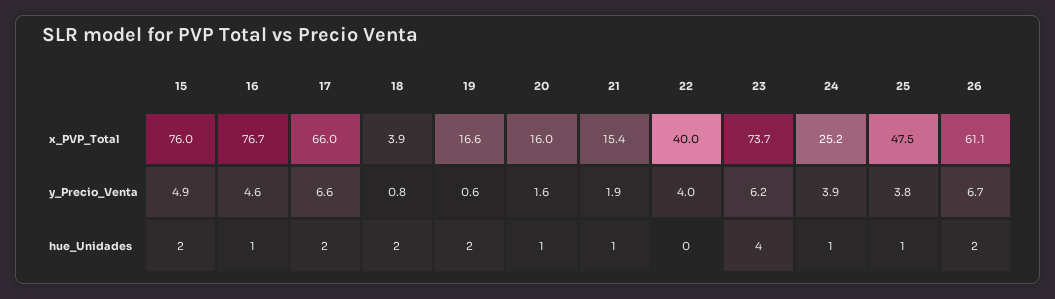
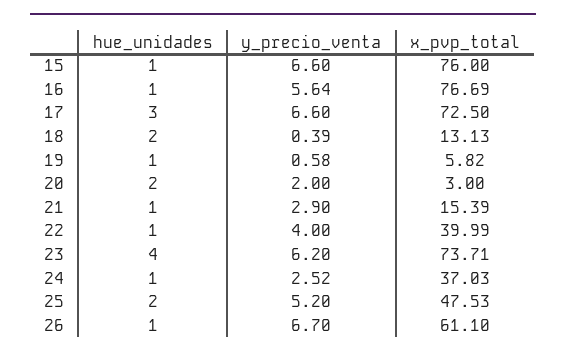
17, x_PVP_Total: 66 -> 72.5
18, x_PVP_Total: 3.9 -> 13.13
19, x_PVP_Total: 16.6 -> 5.82
20, x_PVP_Total: 16 -> 3
24, x_PVP_Total: 25.2 -> 37.03
15, y_Precio_Venta: 4.9 -> 6.6
16, y_Precio_Venta: 4.6 -> 5.64
18, y_Precio_Venta: 0.8 -> 0.39
20, y_Precio_Venta: 1.6 -> 2
21, y_Precio_Venta: 1.9 -> 2.9
24, y_Precio_Venta: 3.9 -> 2.52
25, y_Precio_Venta: 3.8 -> 5.2
15, hue_Unidades: 2 -> 1
17, hue_Unidades: 2 -> 3
19, hue_Unidades: 2 -> 1
20, hue_Unidades: 1 -> 2
22, hue_Unidades: 0 -> 1
25, hue_Unidades: 1 -> 2
26, hue_Unidades: 2 -> 1

